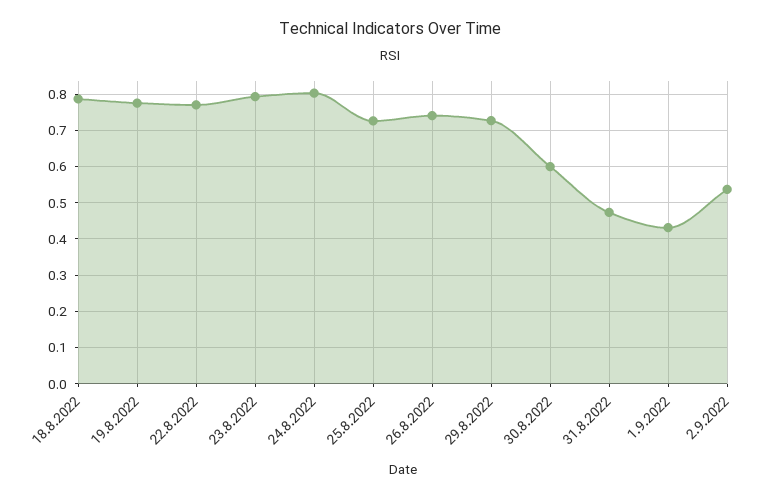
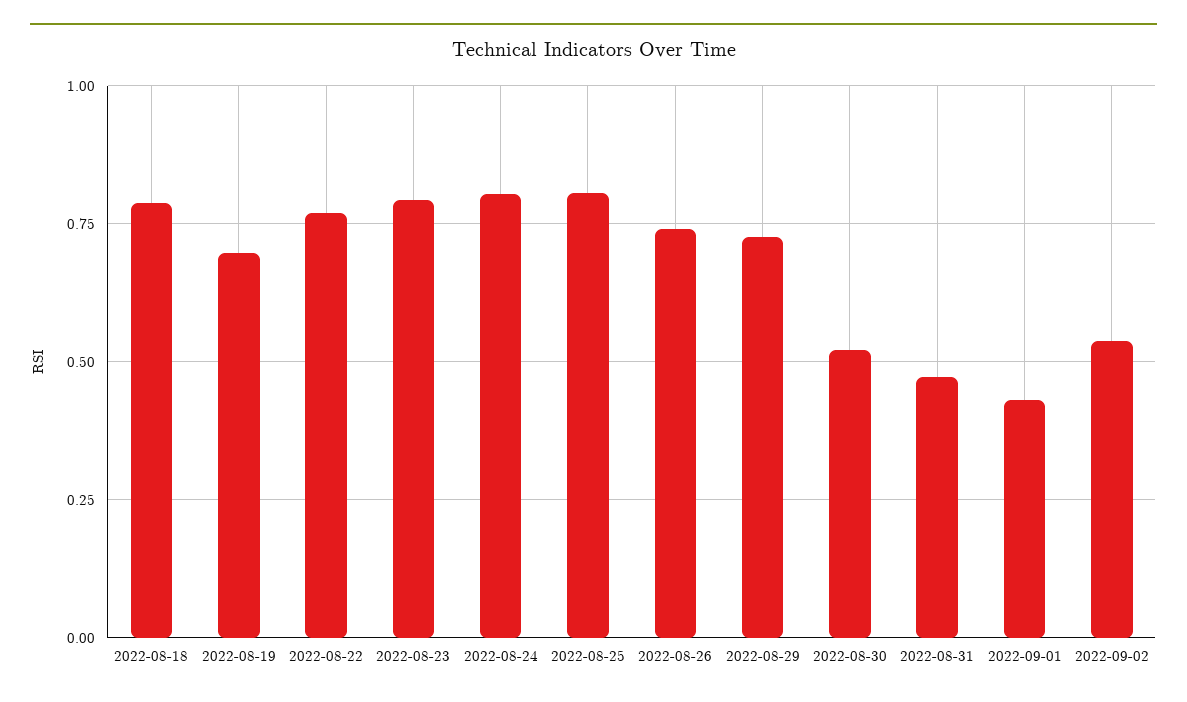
19.8.2022: 0.78 -> 0.7
25.8.2022: 0.72 -> 0.8
30.8.2022: 0.6 -> 0.525

